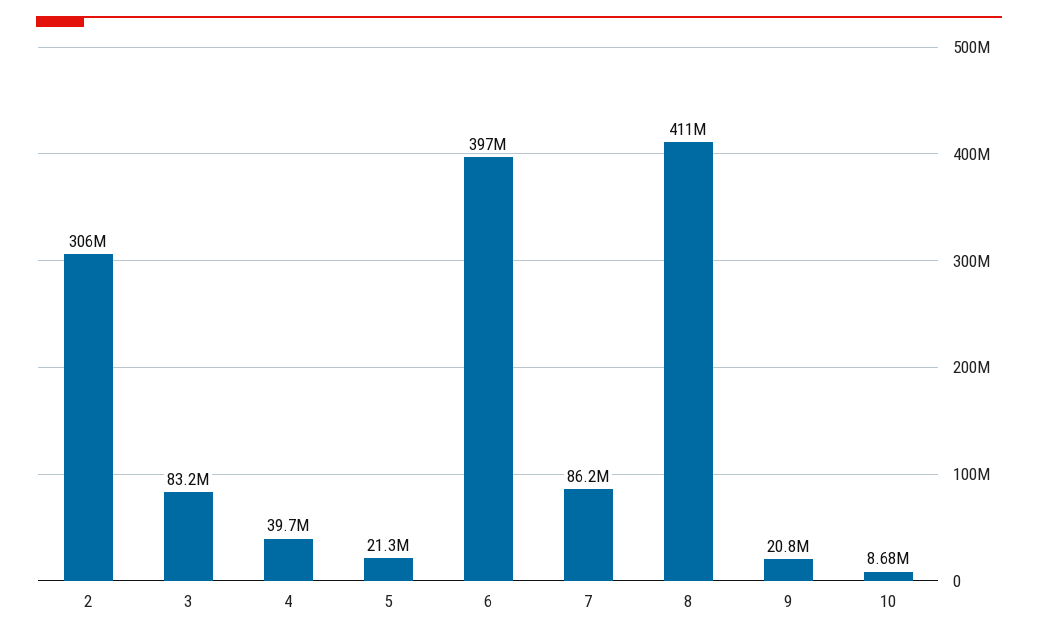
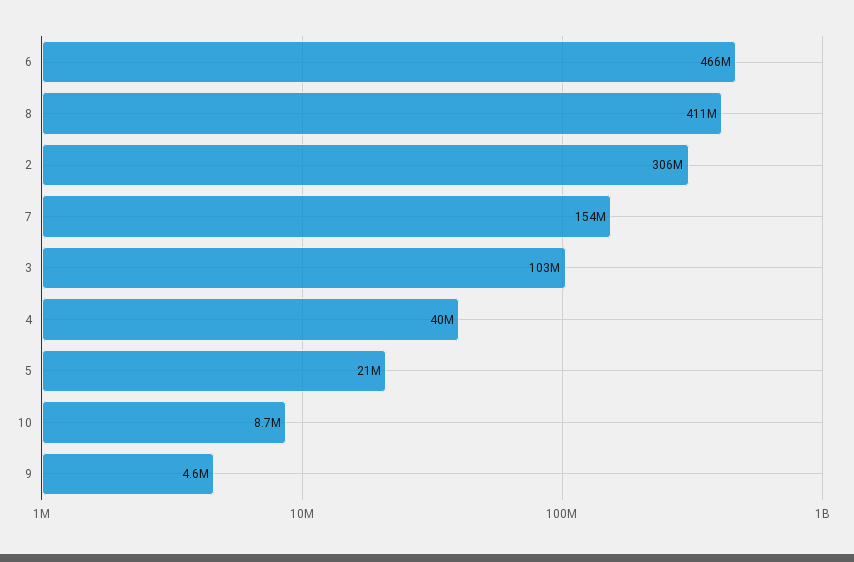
3: 83200000 -> 103000000
6: 397000000 -> 466000000
7: 86200000 -> 154000000
9: 20800000 -> 4600000

